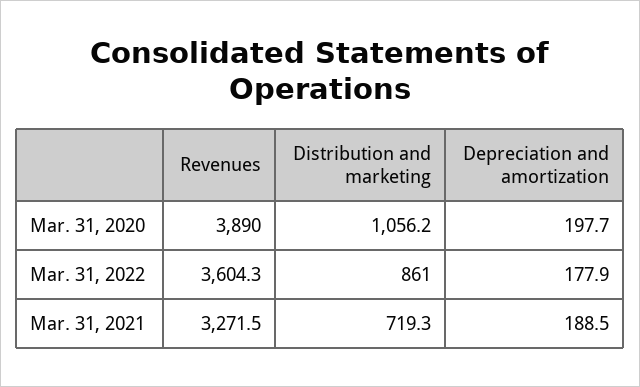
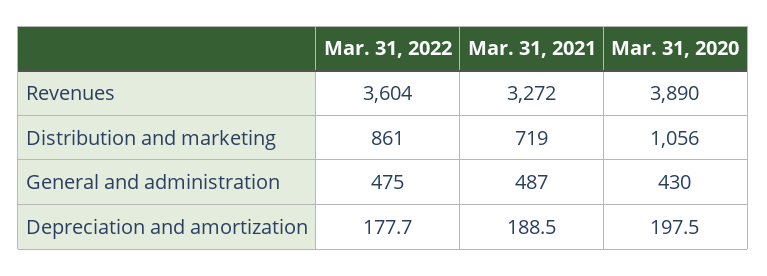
Depreciation and amortization, Mar. 31, 2020: 197.7 -> 197.5
Depreciation and amortization, Mar. 31, 2022: 177.9 -> 177.7
General and administration, Mar. 31, 2022: none -> 475
General and administration, Mar. 31, 2021: none -> 487
General and administration, Mar. 31, 2020: none -> 430

